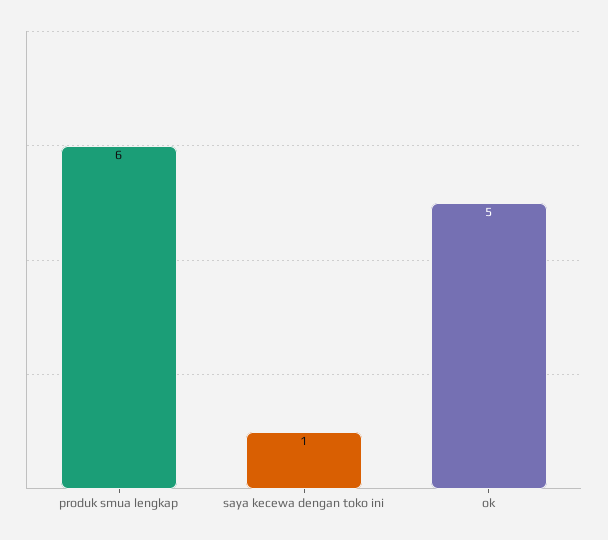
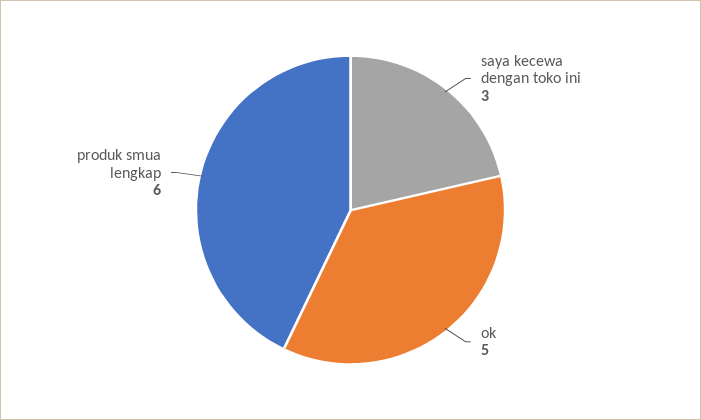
saya kecewa dengan toko ini: 1 -> 3

